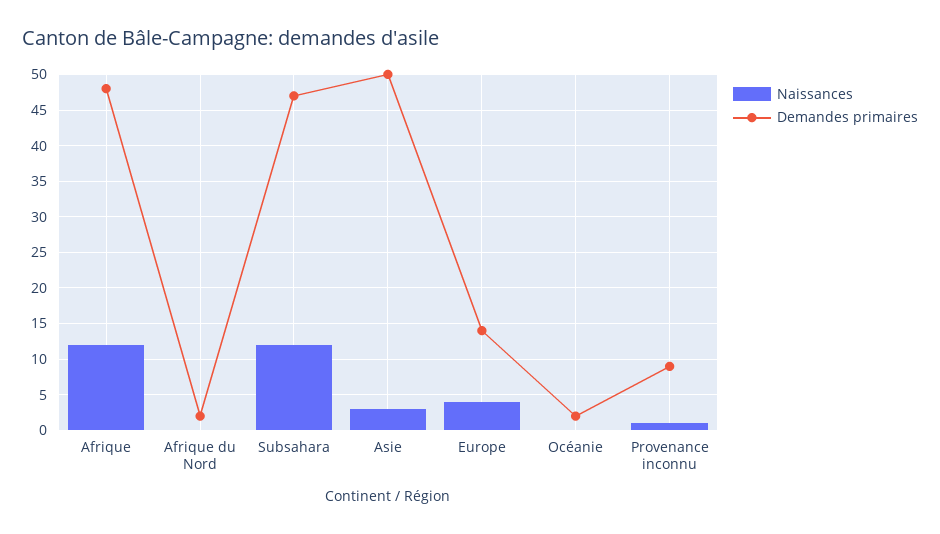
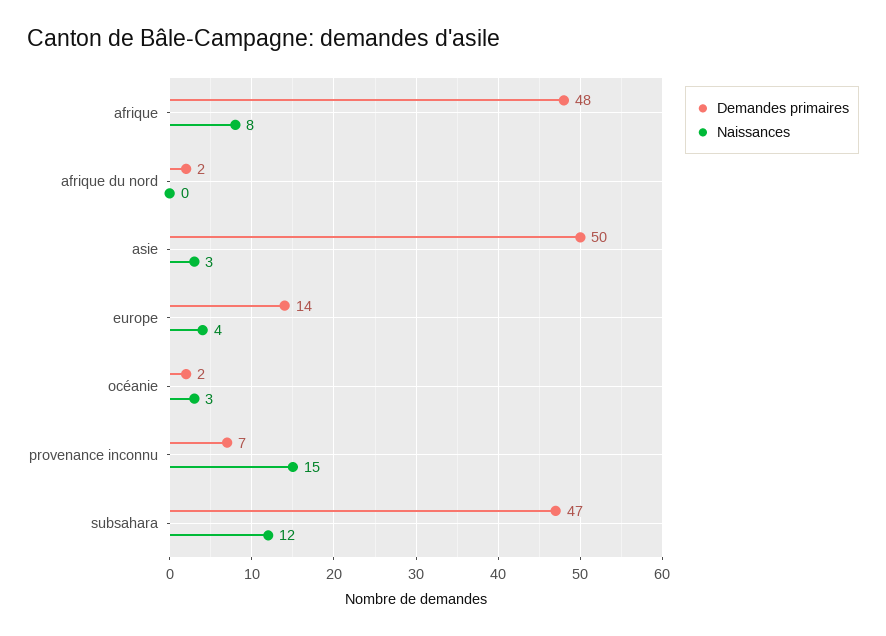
Naissances, Afrique: 12 -> 8
Naissances, Océanie: 0 -> 3
Naissances, Provenance inconnu: 1 -> 15
Demandes primaires, Provenance inconnu: 9 -> 7

